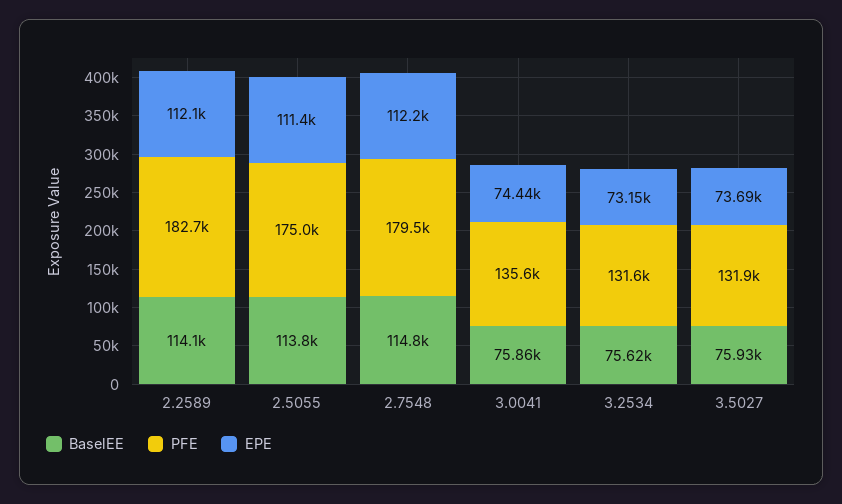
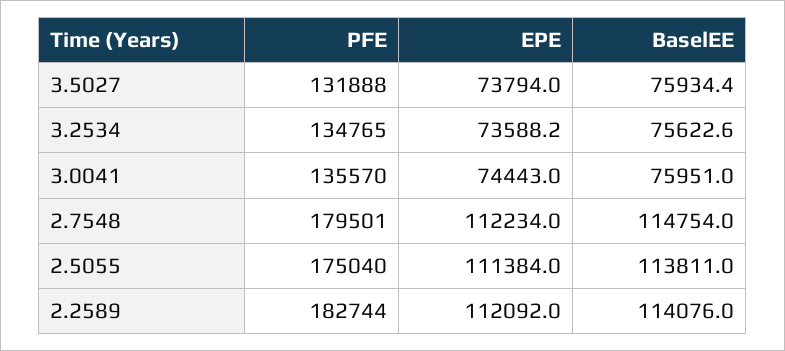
BaselEE, 3.0041: 75860 -> 75951
PFE, 3.2534: 131600 -> 134765
EPE, 3.2534: 73150 -> 73588.2
EPE, 3.5027: 73690 -> 73794

